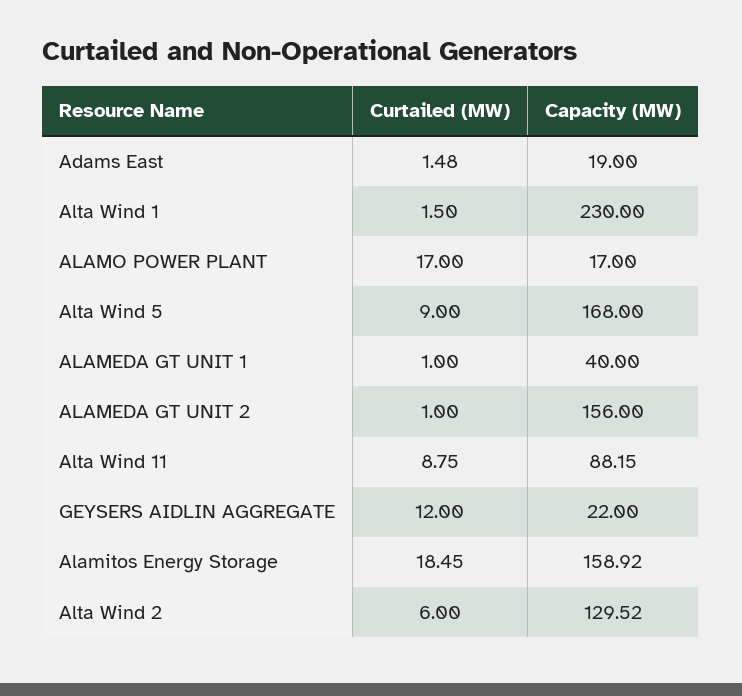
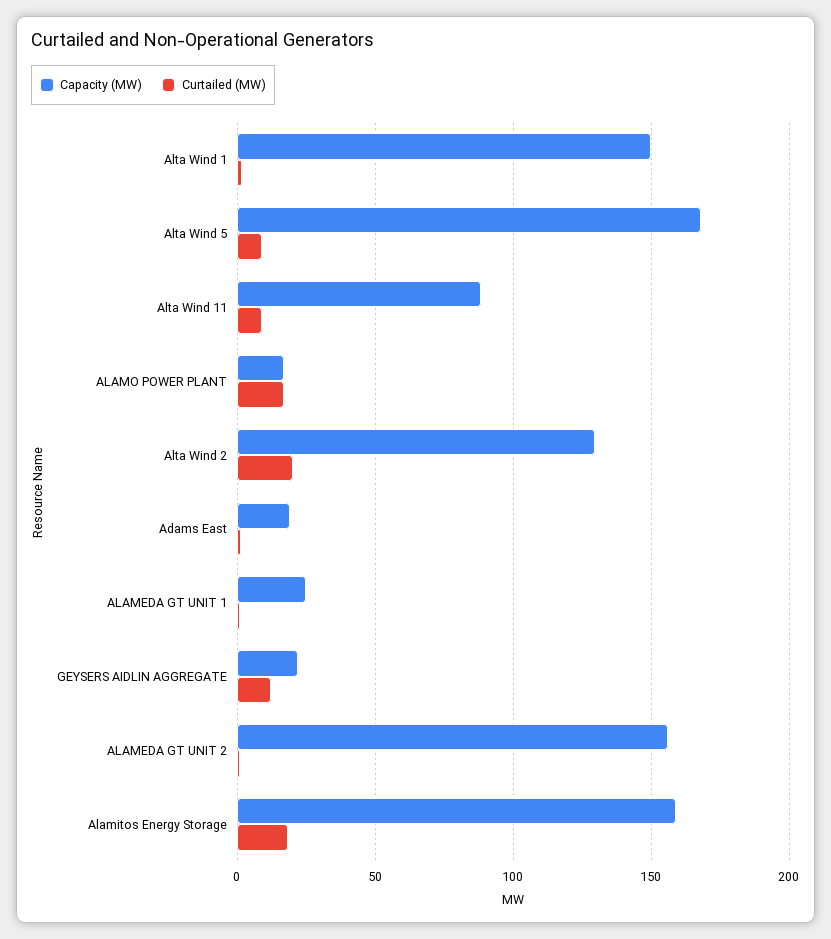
Capacity (MW), Alta Wind 1: 230 -> 150
Capacity (MW), ALAMEDA GT UNIT 1: 40 -> 25
Curtailed (MW), Alta Wind 2: 6 -> 20

